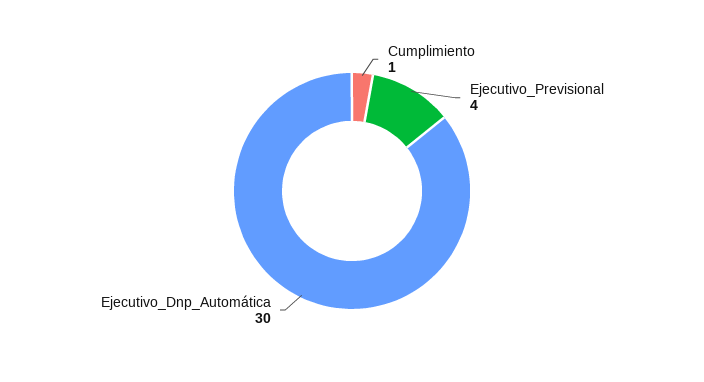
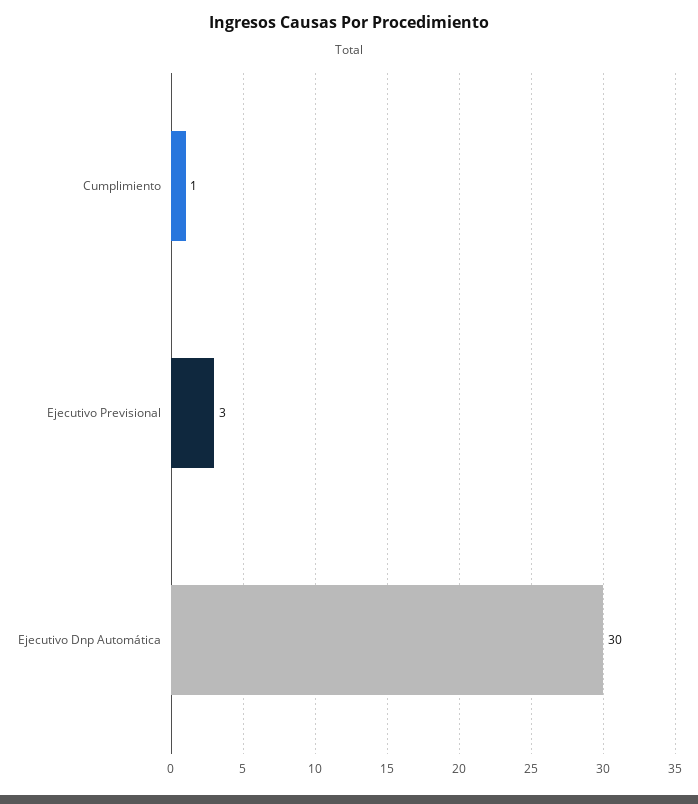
Ejecutivo_Previsional: 4 -> 3

